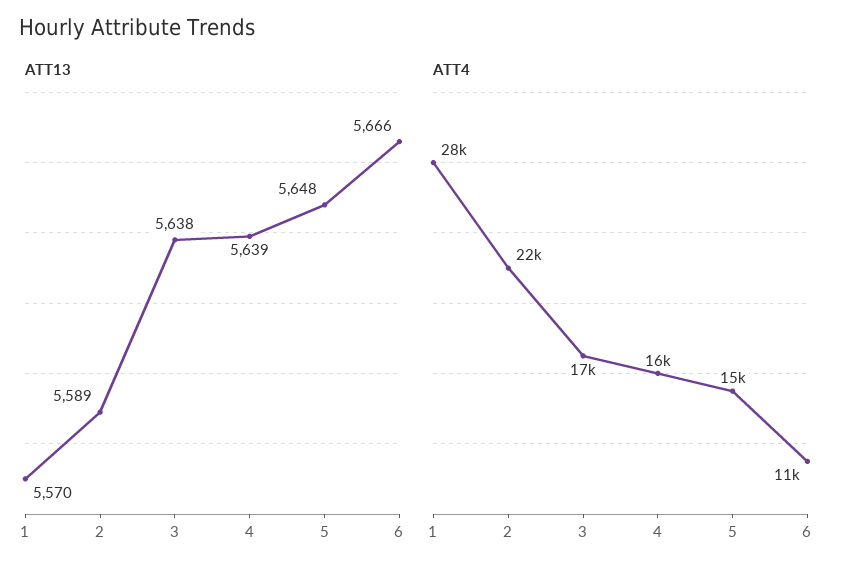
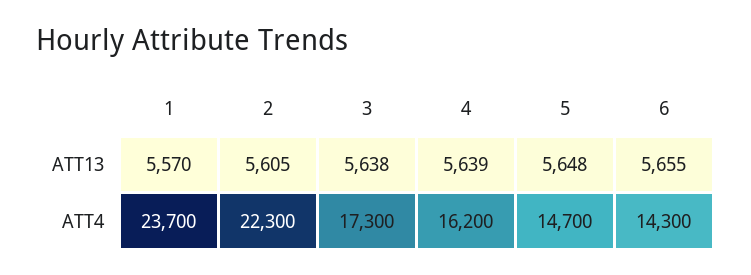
ATT13, 2: 5589 -> 5605
ATT13, 6: 5666 -> 5655
ATT4, 1: 28000 -> 23700
ATT4, 6: 11000 -> 14300

